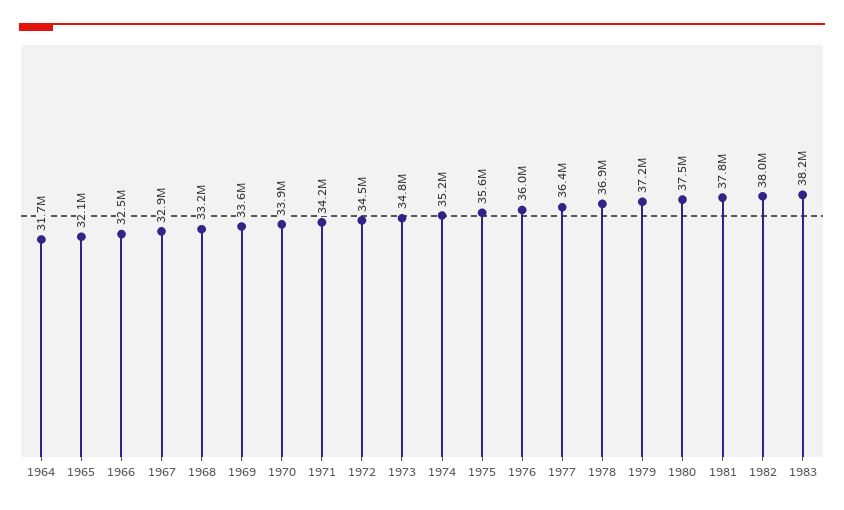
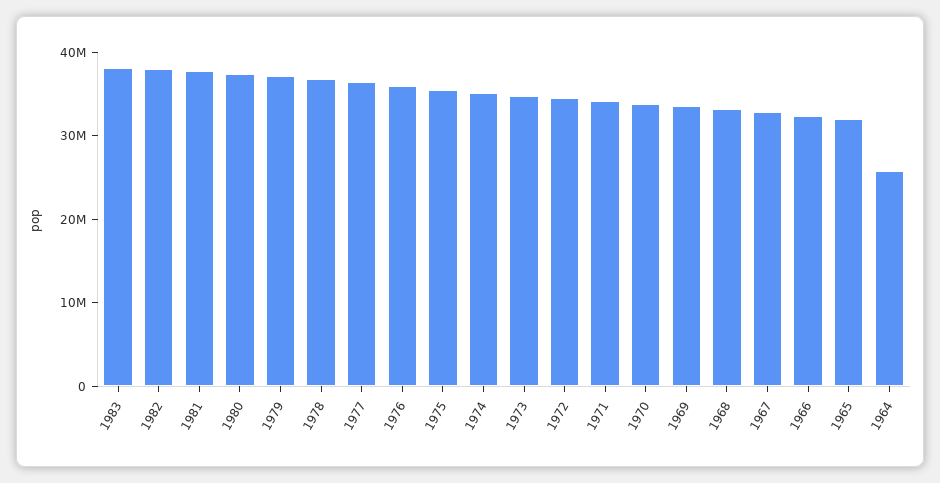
1964: 31700000 -> 26000000

